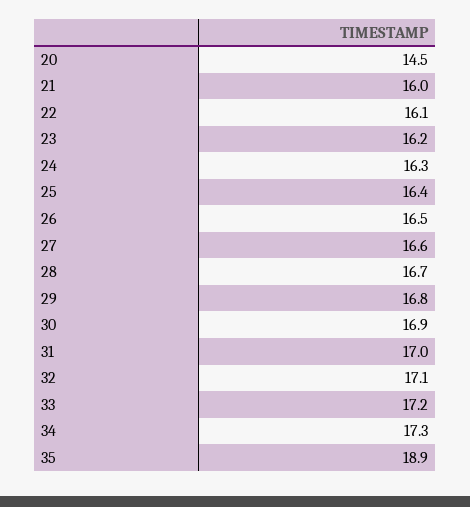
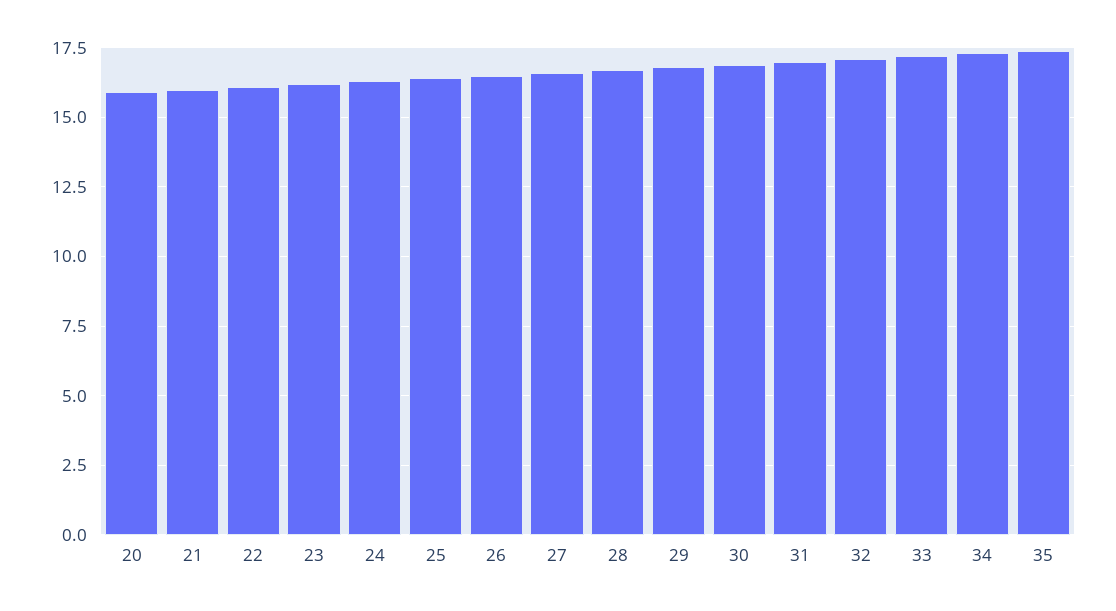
20: 14.5 -> 16
35: 18.9 -> 17.5

